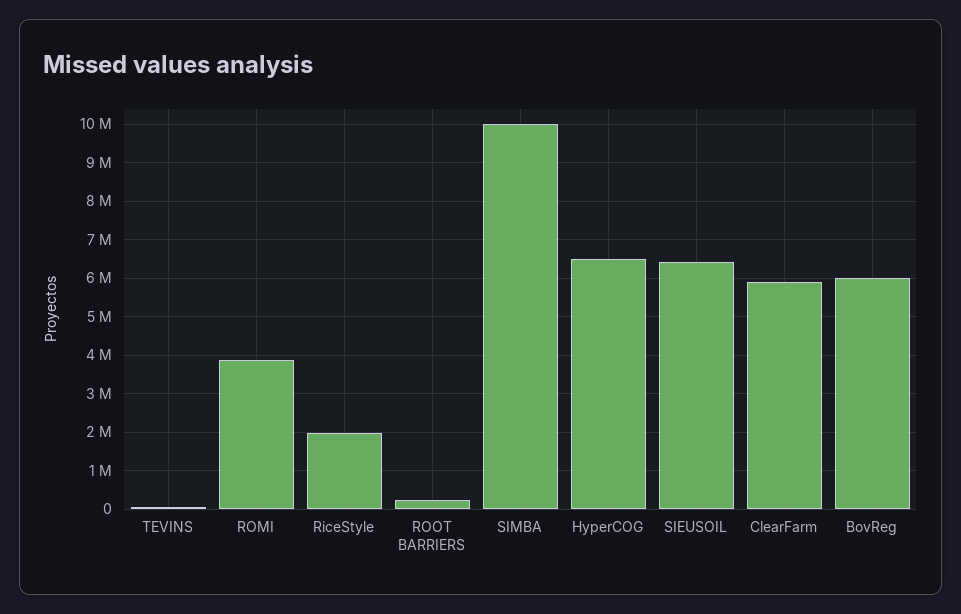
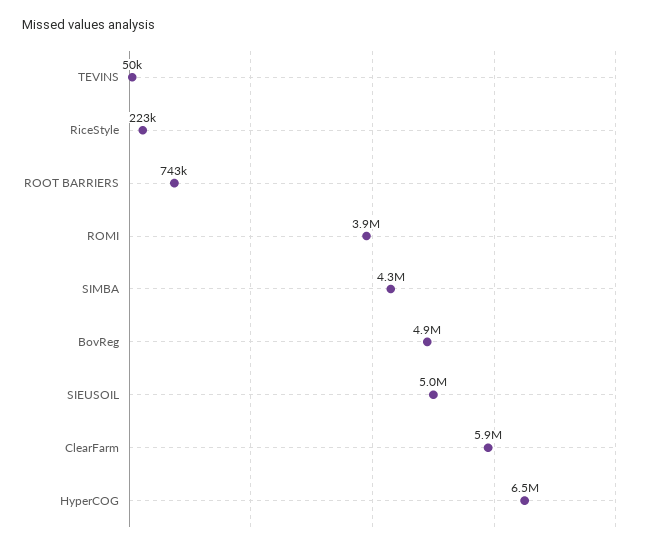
RiceStyle: 2000000 -> 223000
ROOT BARRIERS: 200000 -> 743000
SIMBA: 10000000 -> 4300000
SIEUSOIL: 6400000 -> 5000000
BovReg: 6000000 -> 4900000

